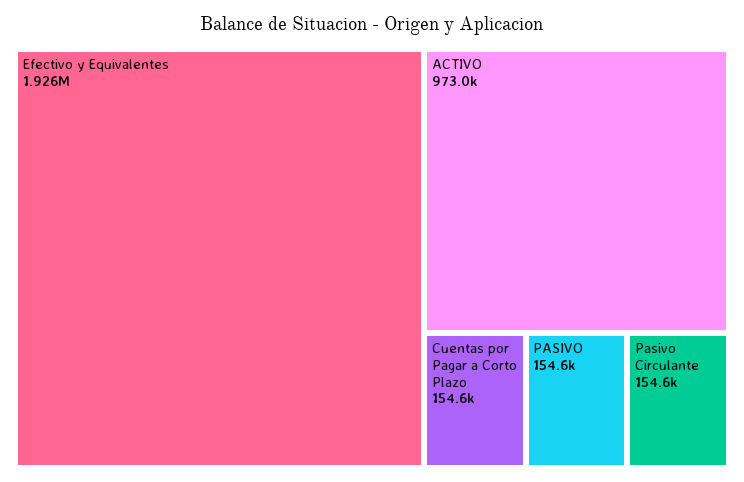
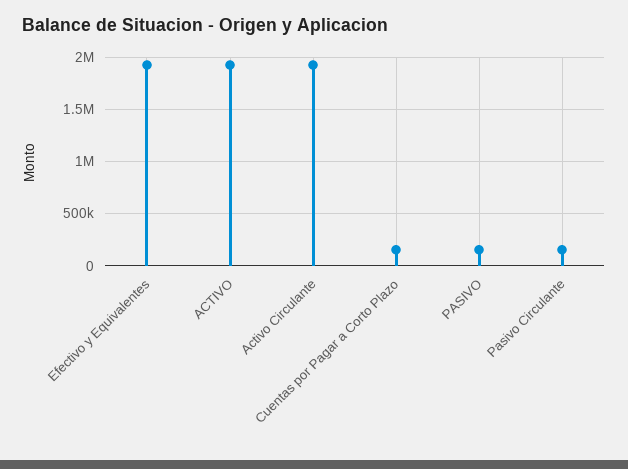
ACTIVO: 973000 -> 1900000
Activo Circulante: none -> 1900000

